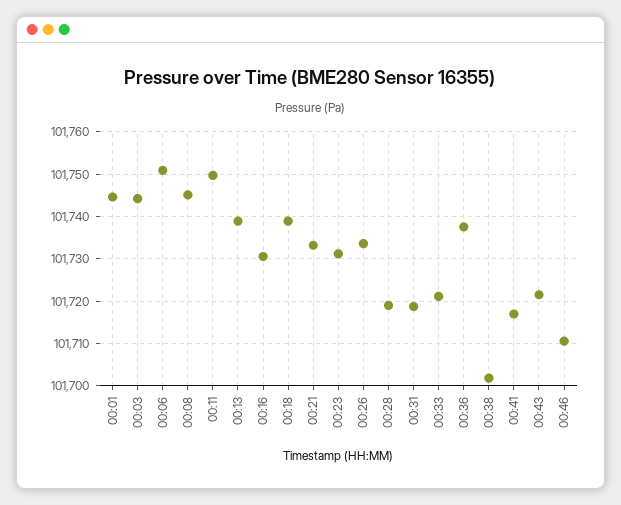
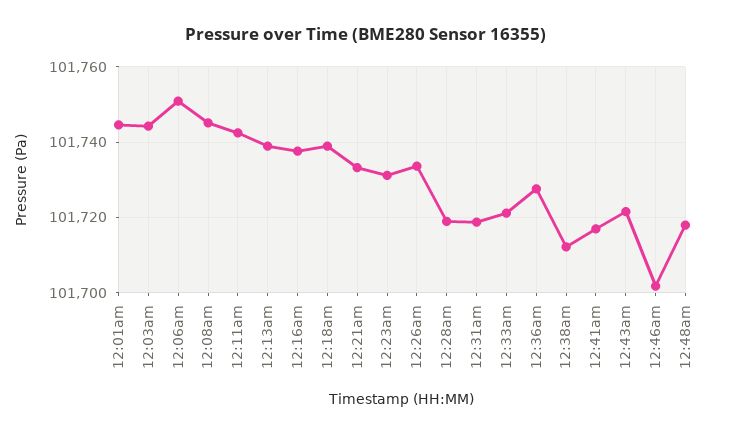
00:11: 101750 -> 101742
00:16: 101730 -> 101738
00:36: 101738 -> 101728
00:38: 101702 -> 101712
00:46: 101710 -> 101702
12:48am: none -> 101718

